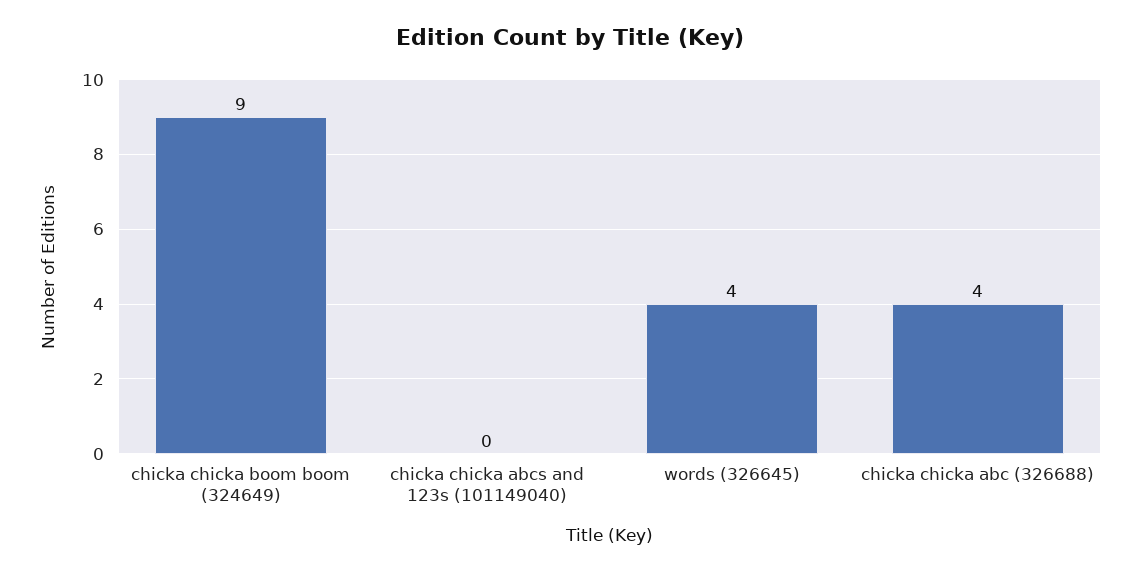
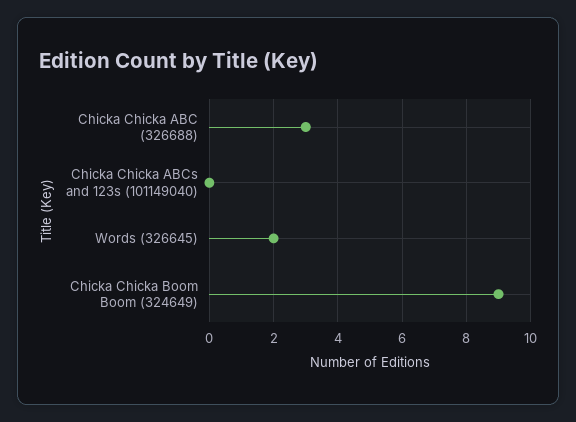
words (326645): 4 -> 2
chicka chicka abc (326688): 4 -> 3

